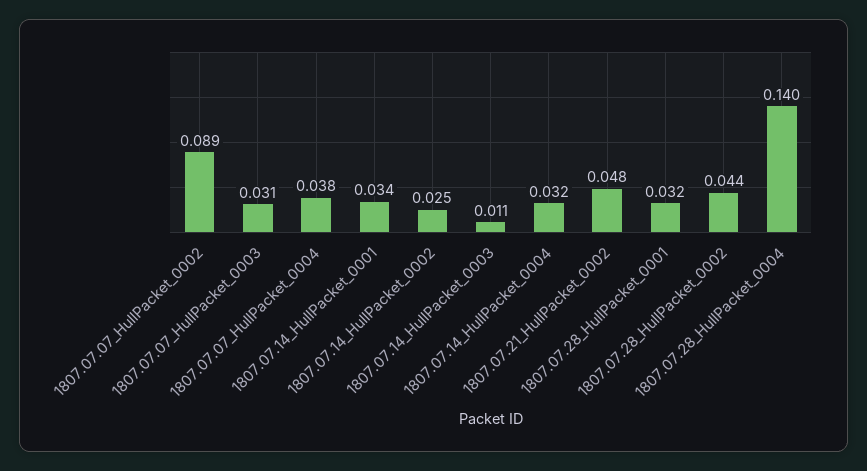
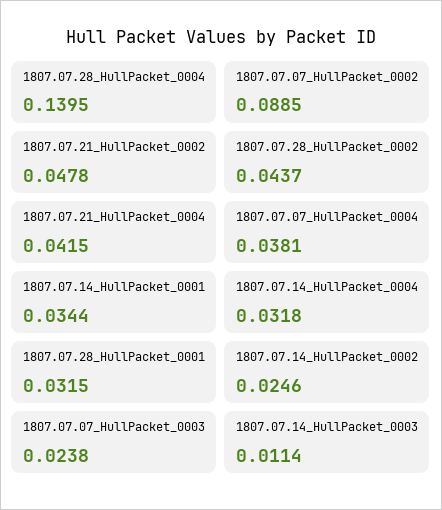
1807.07.07_HullPacket_0003: 0.031 -> 0.0238
1807.07.21_HullPacket_0004: none -> 0.0415

